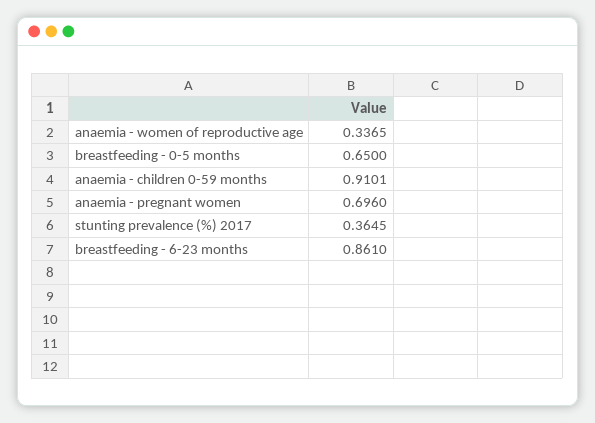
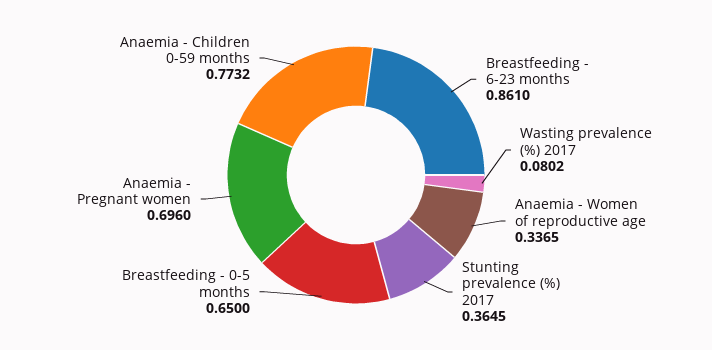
anaemia - children 0-59 months: 0.9101 -> 0.7732
Wasting prevalence (%) 2017: none -> 0.0802

